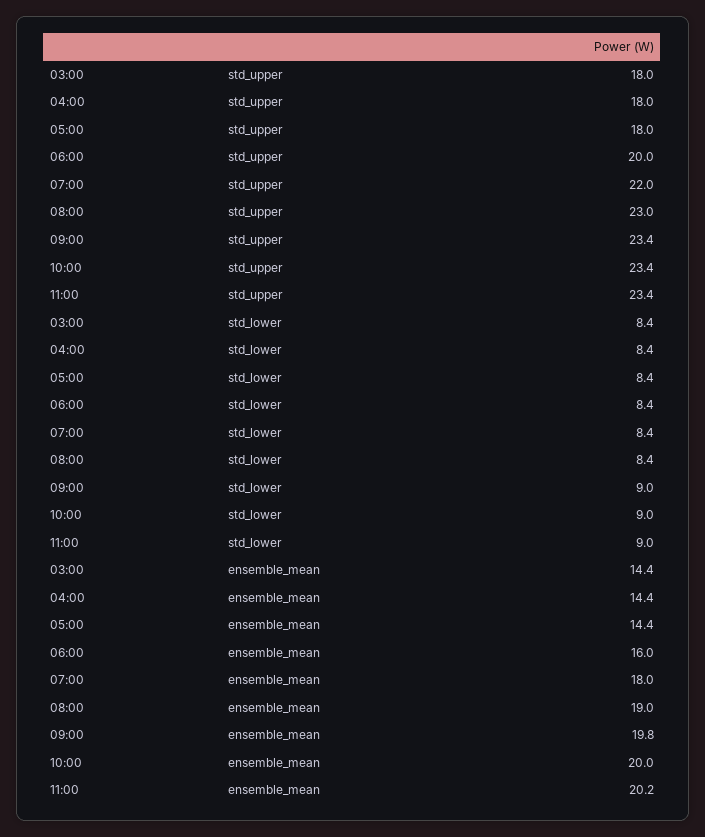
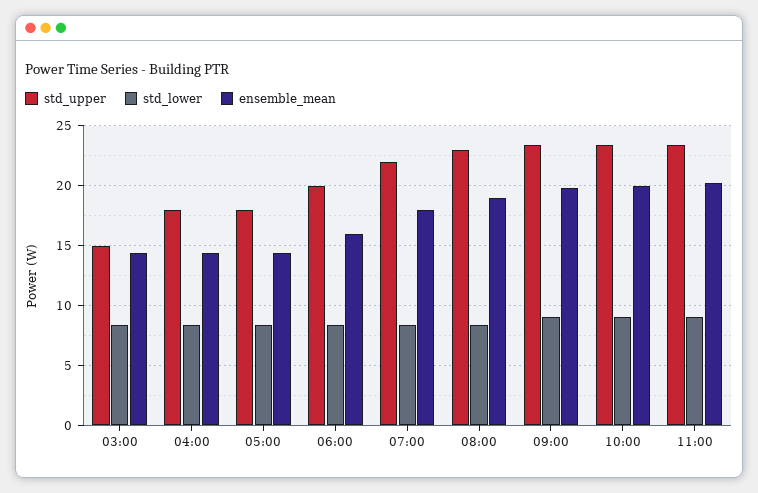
std_upper, 03:00: 18 -> 15

